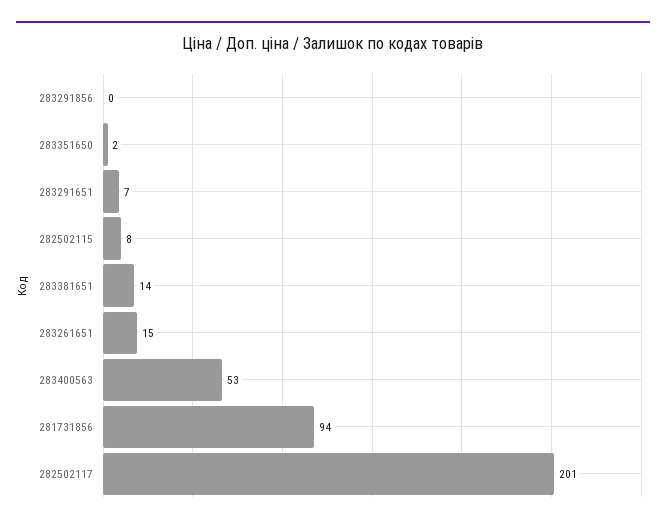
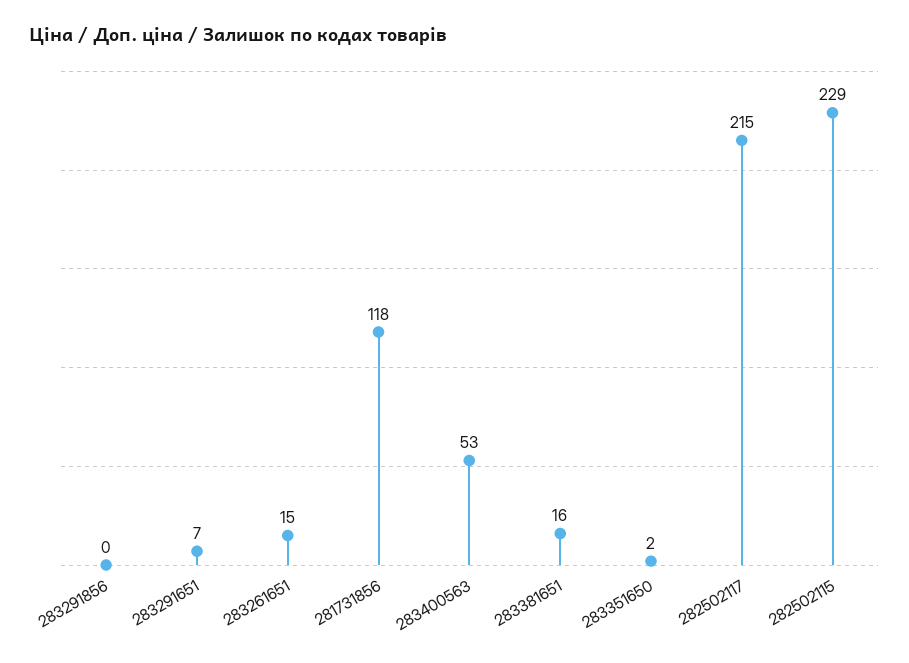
282502115: 8 -> 229
283381651: 14 -> 16
281731856: 94 -> 118
282502117: 201 -> 215

